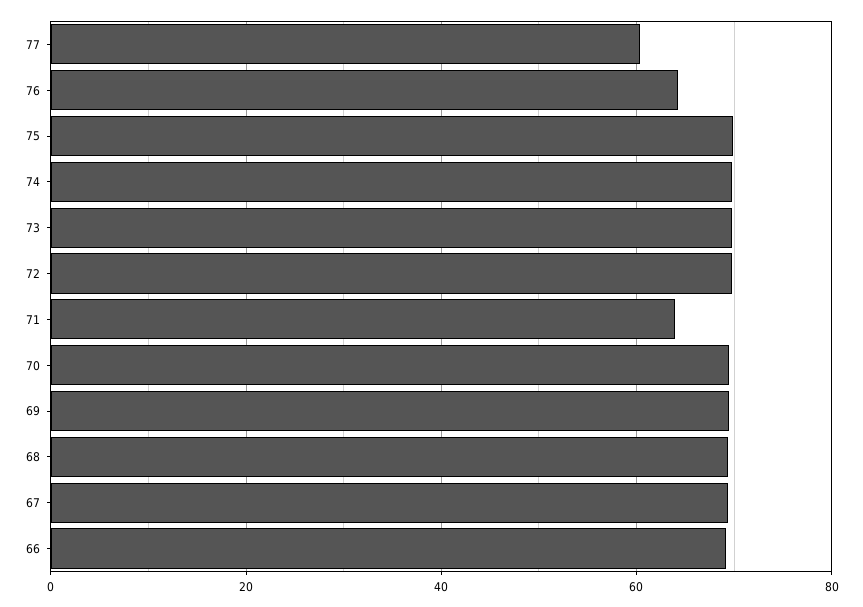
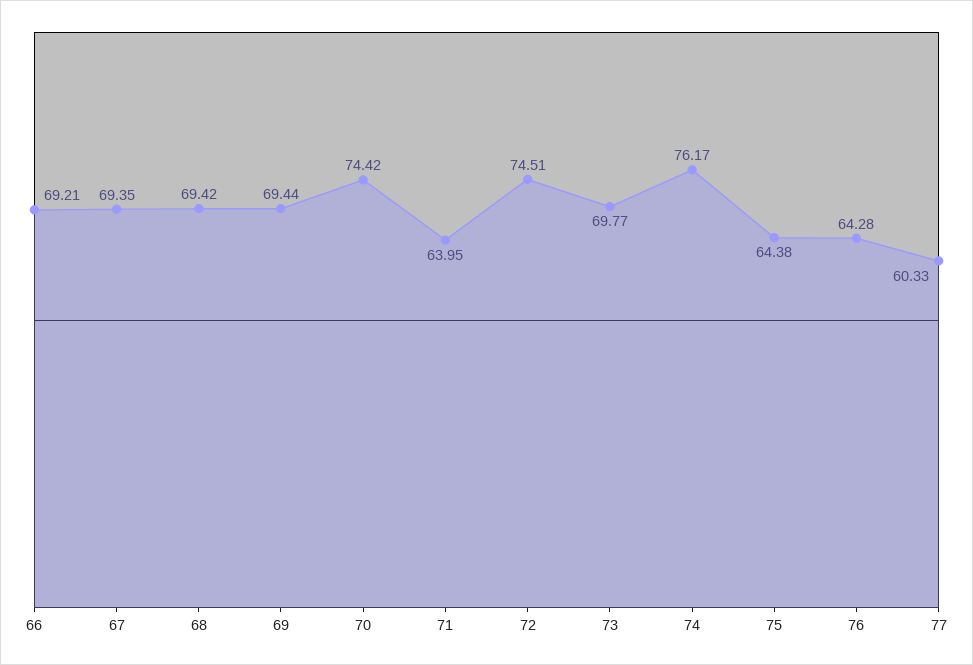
75: 70 -> 64.38
74: 70 -> 76.17
72: 70 -> 74.51
70: 70 -> 74.42

